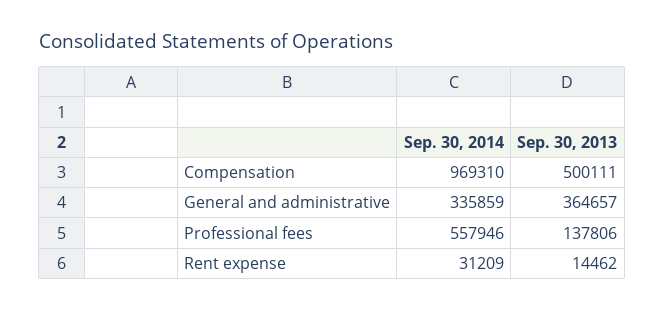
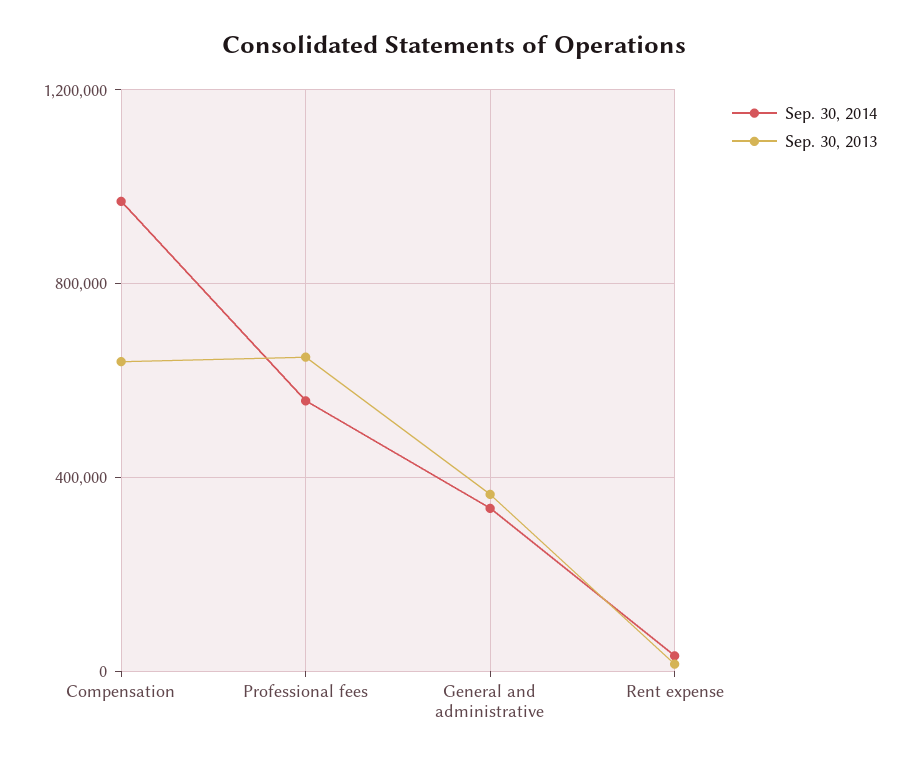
Sep. 30, 2013, Compensation: 500111 -> 650000
Sep. 30, 2013, Professional fees: 137806 -> 650000

